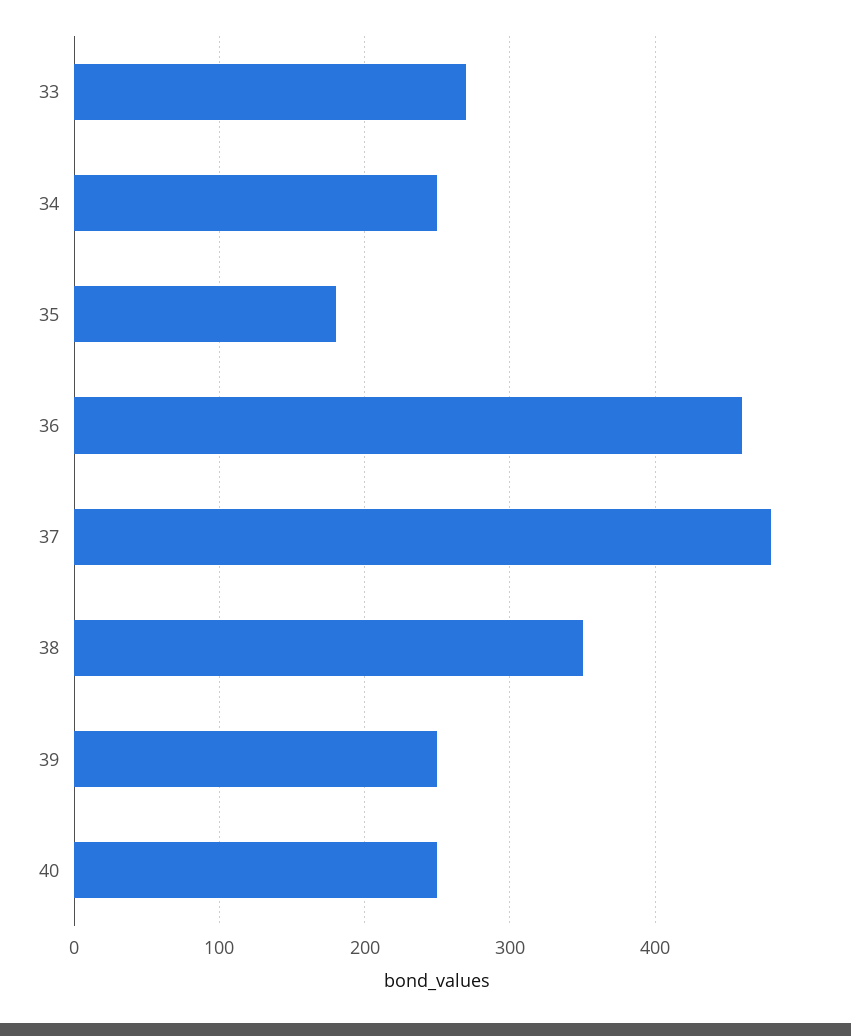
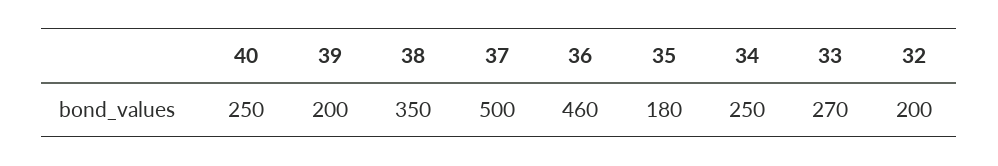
37: 480 -> 500
39: 250 -> 200
32: none -> 200

